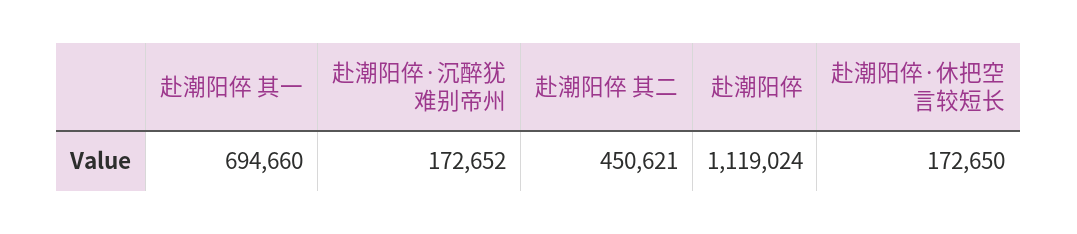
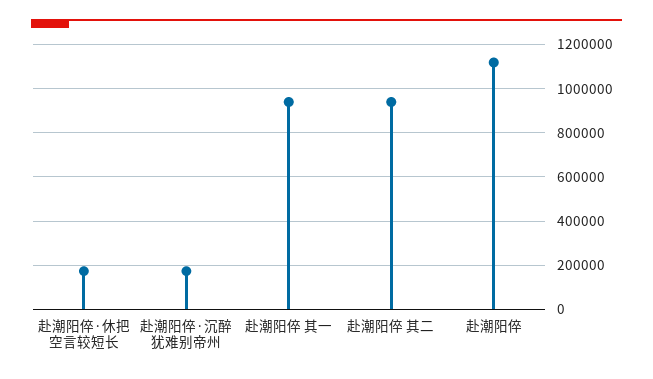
赴潮阳倅 其一: 694660 -> 950000
赴潮阳倅 其二: 450621 -> 950000

